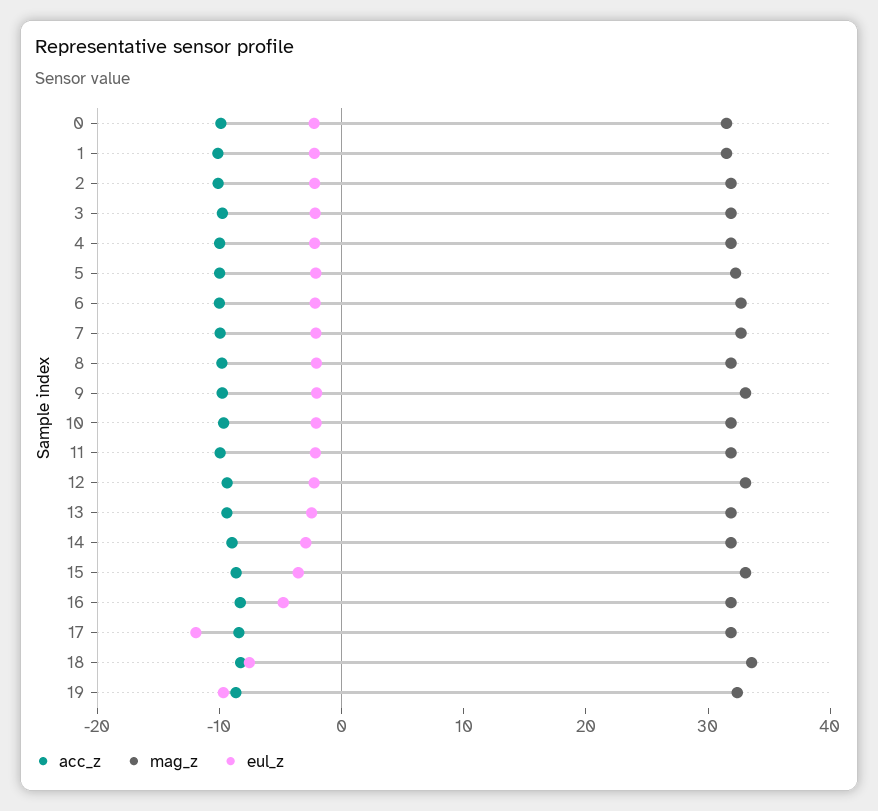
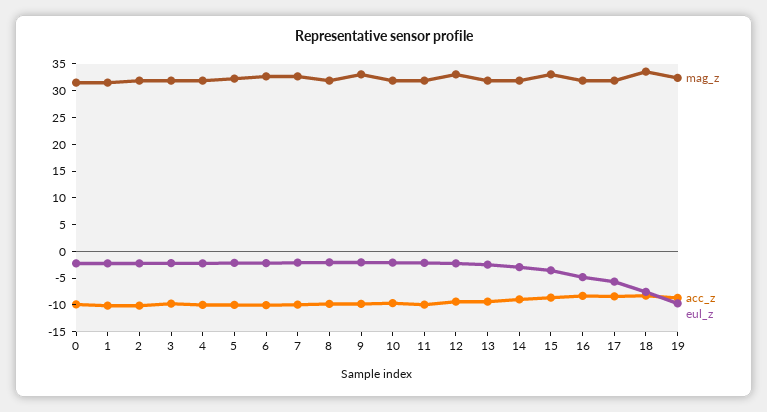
eul_z, 17: -12 -> -5

